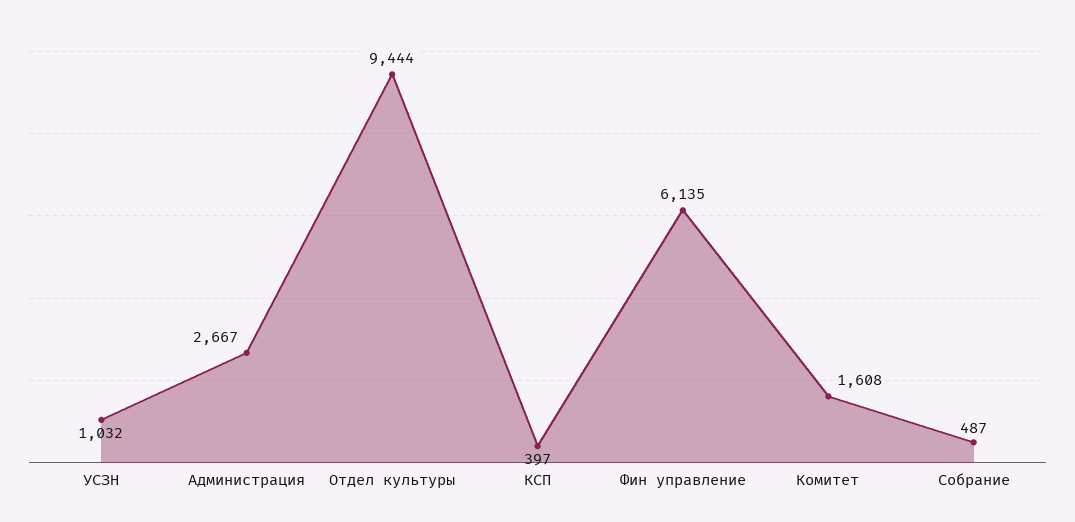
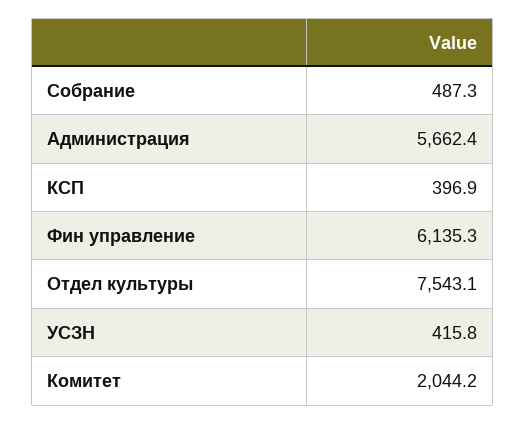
УСЗН: 1032 -> 415.8
Администрация: 2667 -> 5662.4
Отдел культуры: 9444 -> 7543.1
Комитет: 1608 -> 2044.2

